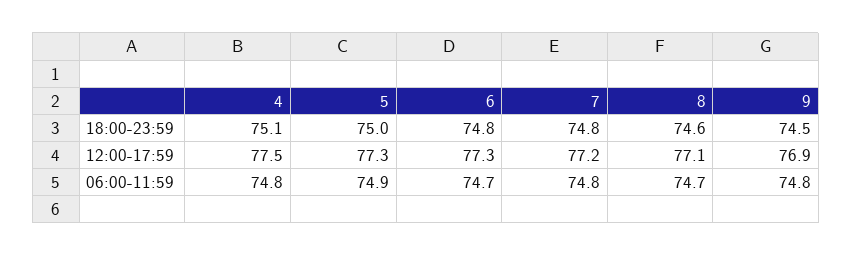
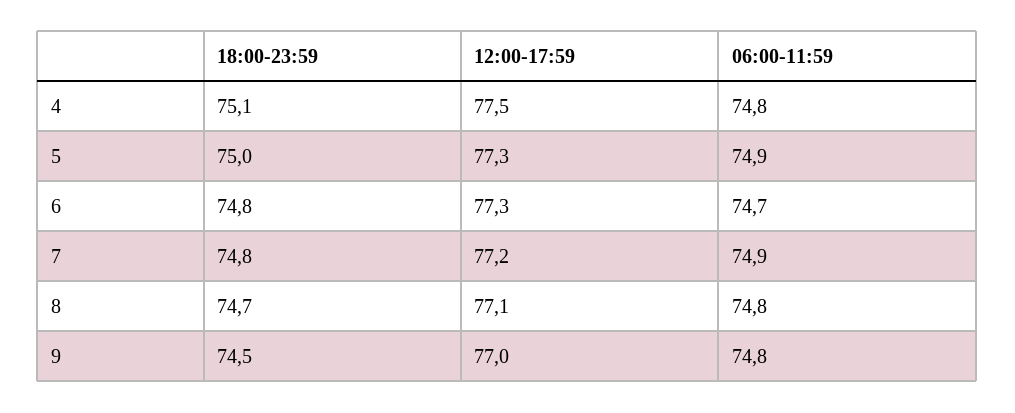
8, 18:00-23:59: 74.6 -> 74.7
9, 12:00-17:59: 76.9 -> 77
7, 06:00-11:59: 74.8 -> 74.9
8, 06:00-11:59: 74.7 -> 74.8

